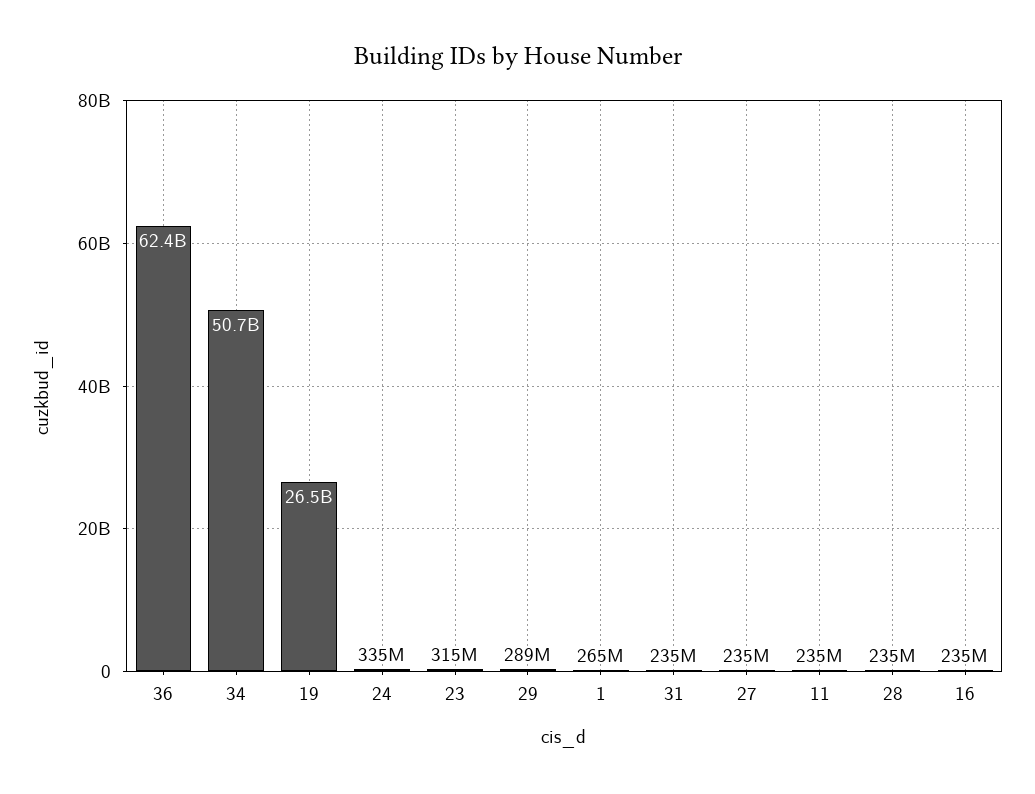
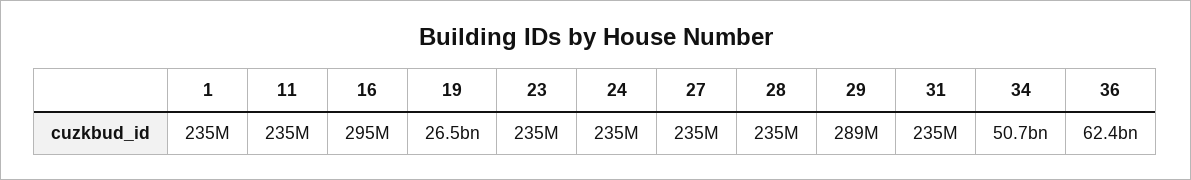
24: 335000000 -> 235000000
23: 315000000 -> 235000000
1: 265000000 -> 235000000
16: 235000000 -> 295000000

